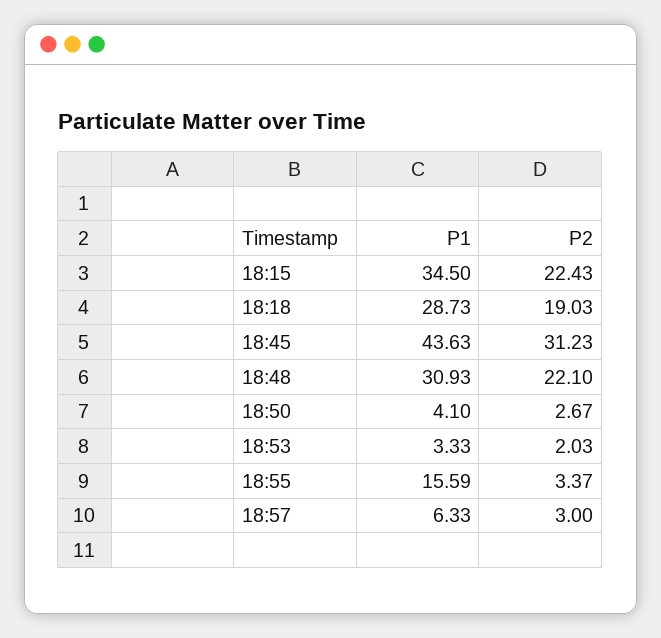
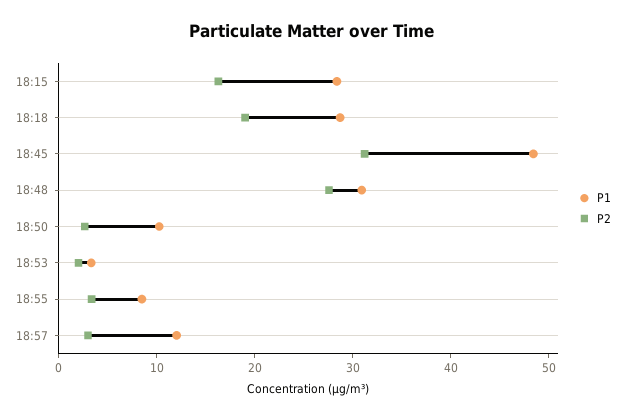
P1, 18:15: 34.5 -> 28
P2, 18:15: 22.43 -> 16
P1, 18:45: 43.63 -> 48
P2, 18:48: 22.1 -> 28
P1, 18:50: 4.1 -> 10
P1, 18:55: 15.59 -> 8
P1, 18:57: 6.33 -> 12

